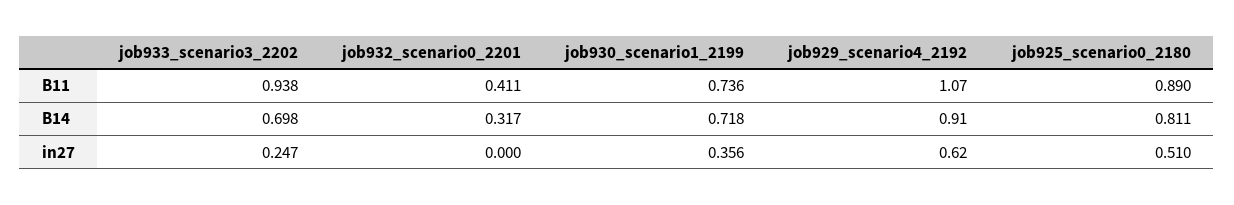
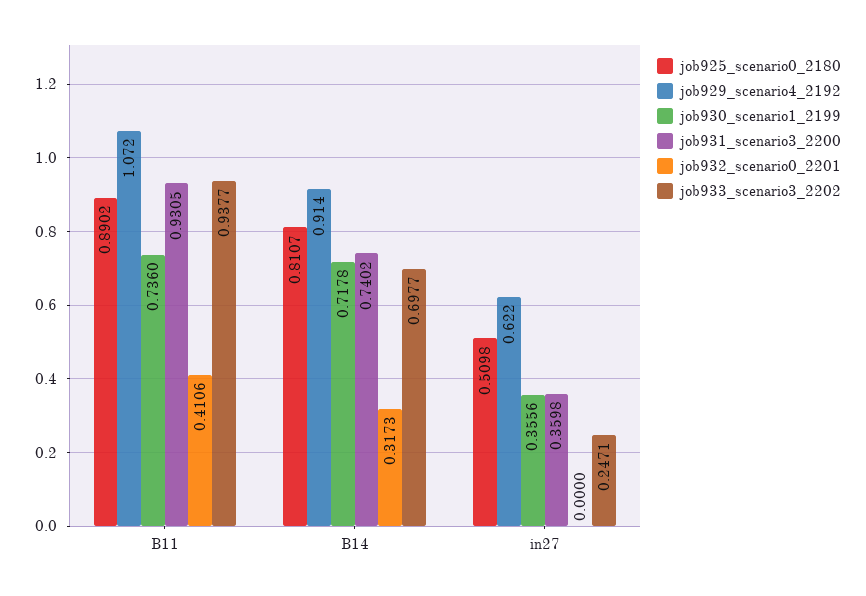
job931_scenario3_2200, B11: none -> 0.9305
job931_scenario3_2200, B14: none -> 0.7402
job931_scenario3_2200, in27: none -> 0.3598

